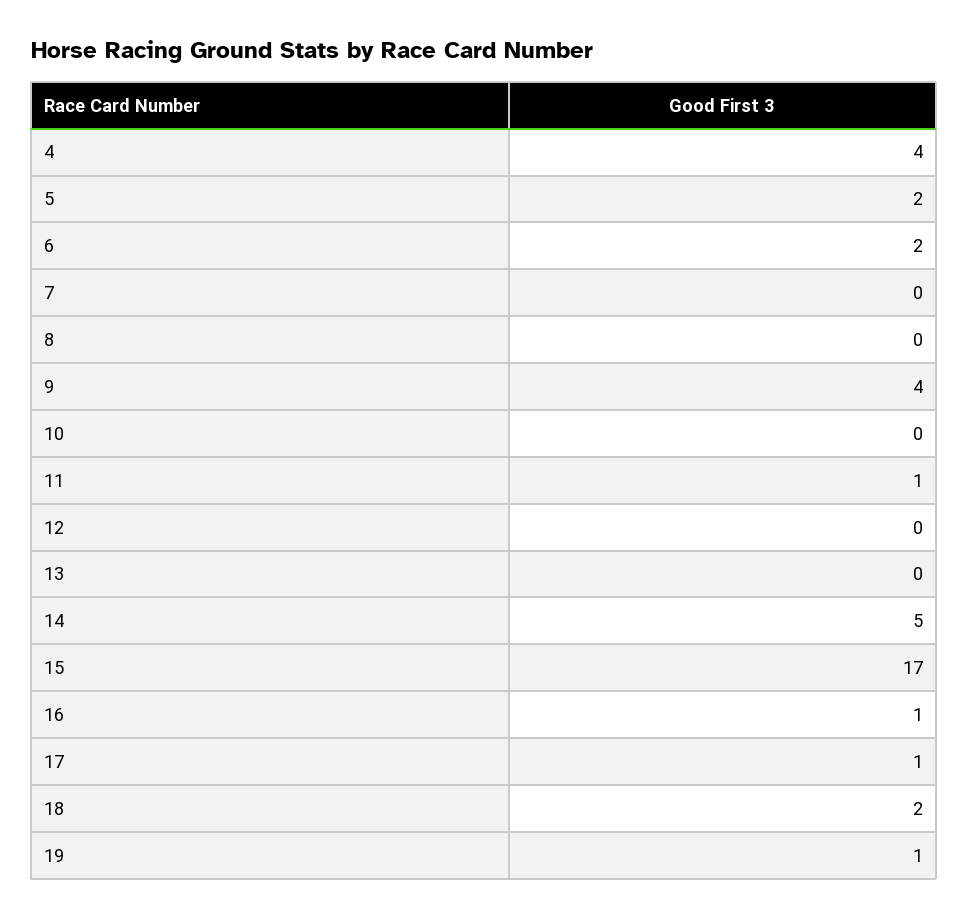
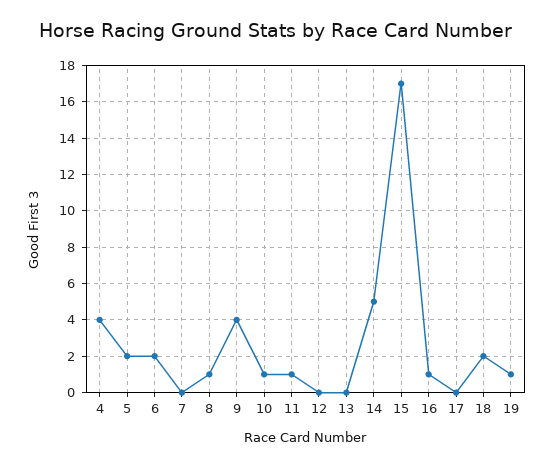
8: 0 -> 1
10: 0 -> 1
17: 1 -> 0

